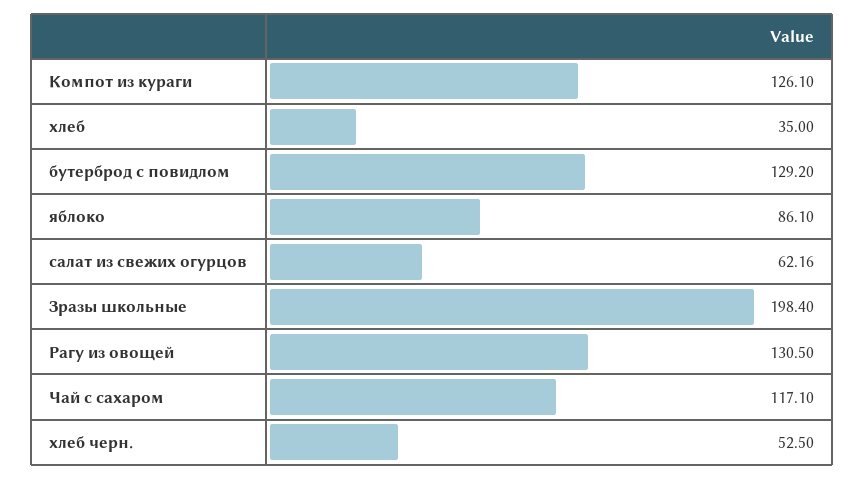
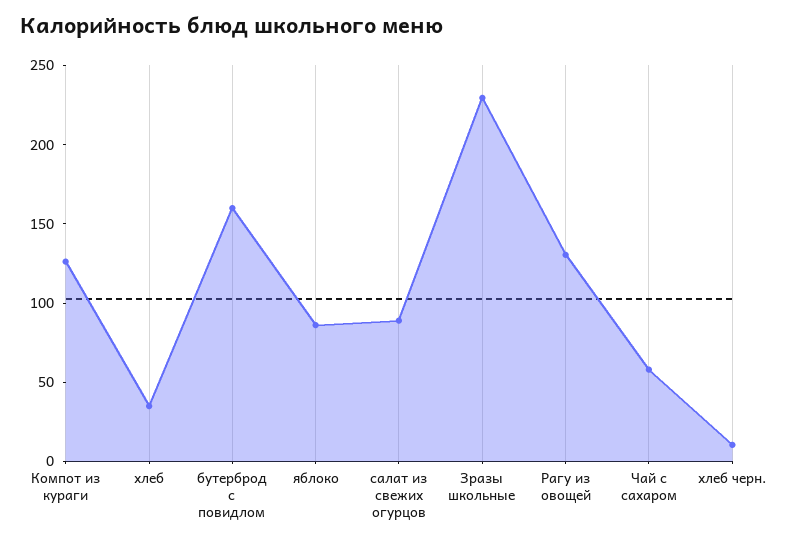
бутерброд с повидлом: 129.2 -> 160
салат из свежих огурцов: 62.16 -> 90
Зразы школьные: 198.4 -> 230
Чай с сахаром: 117.1 -> 60
хлеб черн.: 52.5 -> 10

